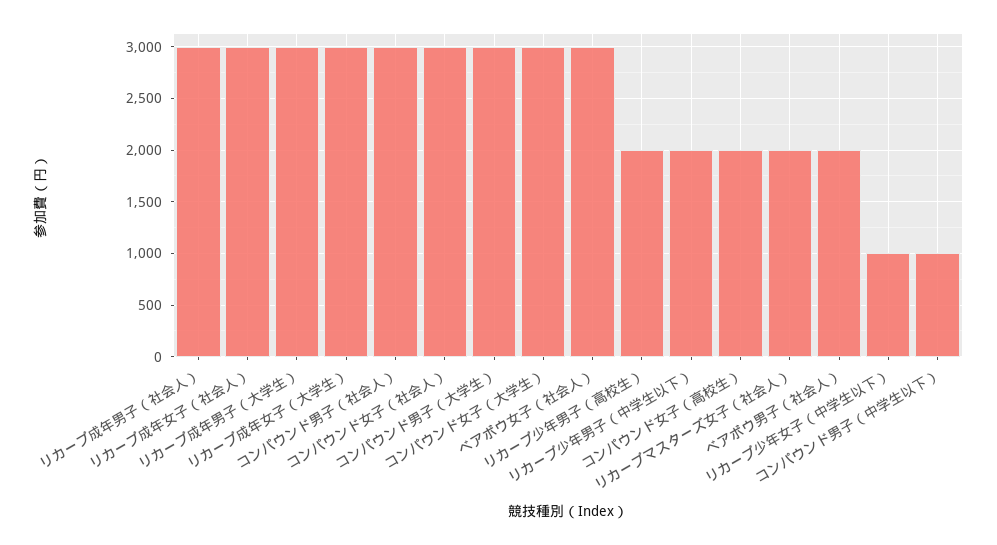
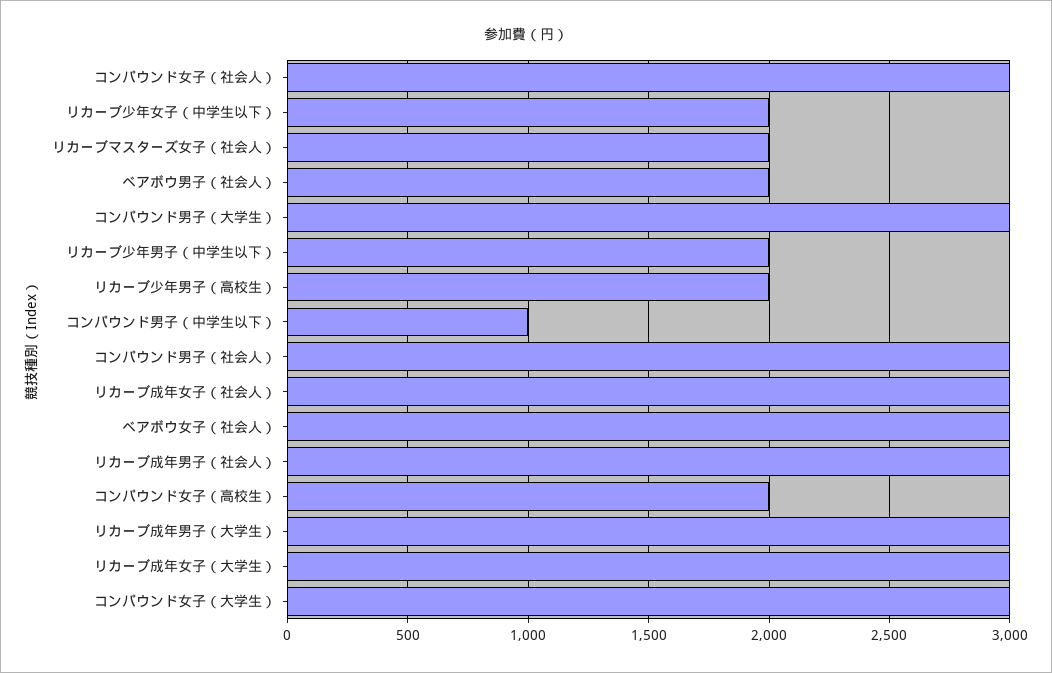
リカーブ少年女子（中学生以下）: 1000 -> 2000

